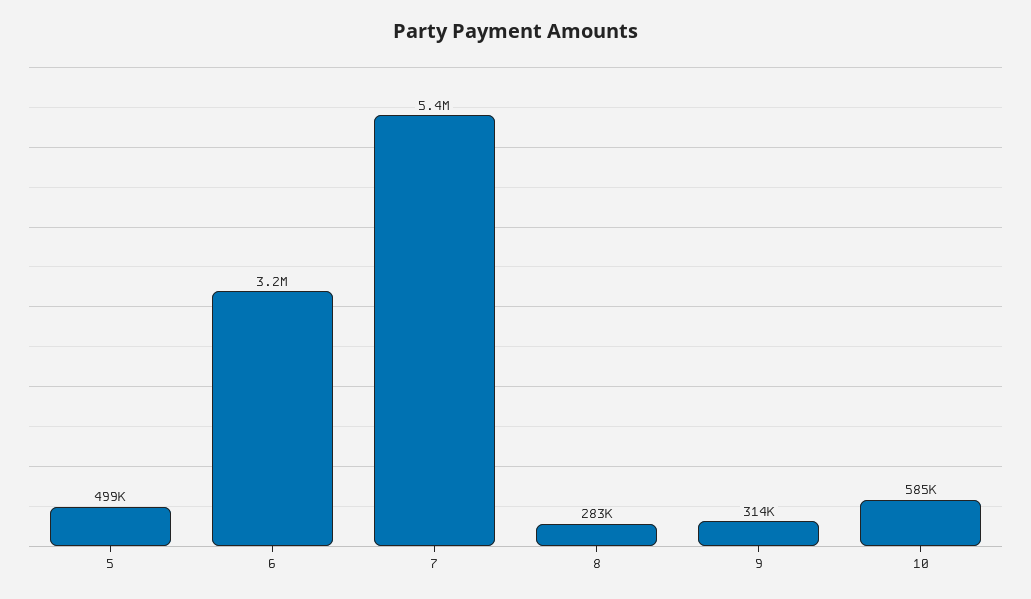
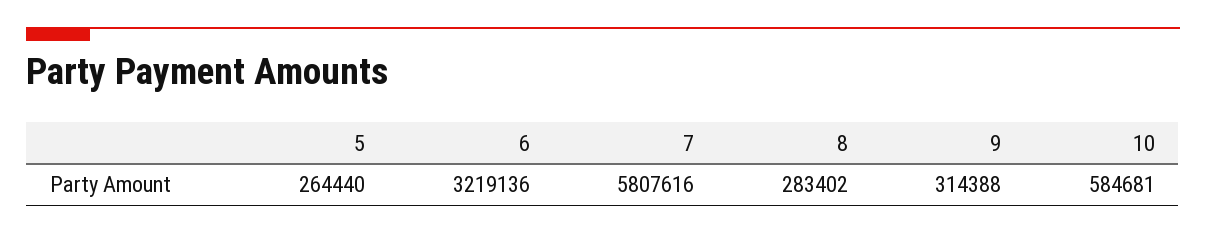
5: 499000 -> 264440
7: 5400000 -> 5807616

